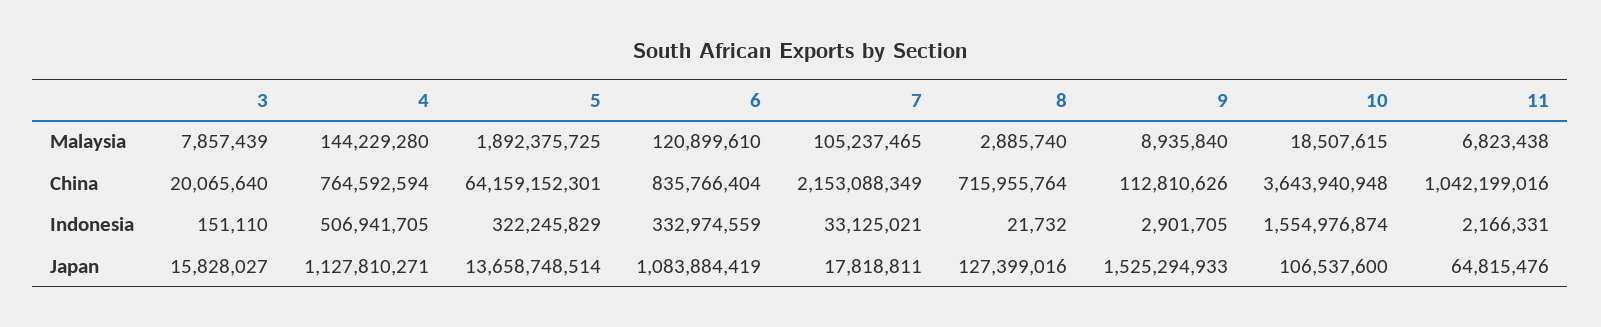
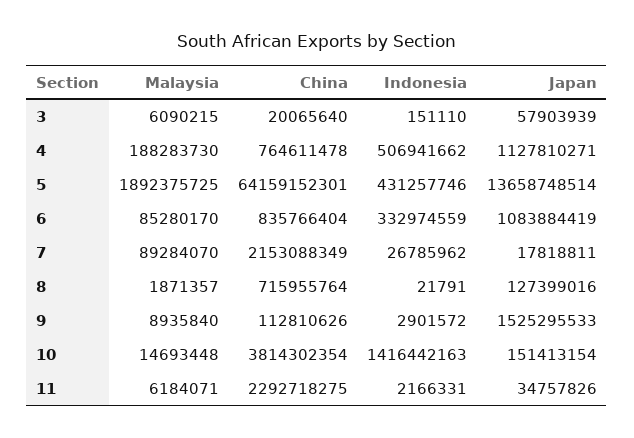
3, Malaysia: 7857439 -> 6090215
4, Malaysia: 144229280 -> 188283730
6, Malaysia: 120899610 -> 85280170
7, Malaysia: 105237465 -> 89284070
8, Malaysia: 2885740 -> 1871357
10, Malaysia: 18507615 -> 14693448
11, Malaysia: 6823438 -> 6184071
4, China: 764592594 -> 764611478
10, China: 3643940948 -> 3814302354
11, China: 1042199016 -> 2292718275
4, Indonesia: 506941705 -> 506941662
5, Indonesia: 322245829 -> 431257746
7, Indonesia: 33125021 -> 26785962
8, Indonesia: 21732 -> 21791
9, Indonesia: 2901705 -> 2901572
10, Indonesia: 1554976874 -> 1416442163
3, Japan: 15828027 -> 57903939
9, Japan: 1525294933 -> 1525295533
10, Japan: 106537600 -> 151413154
11, Japan: 64815476 -> 34757826

